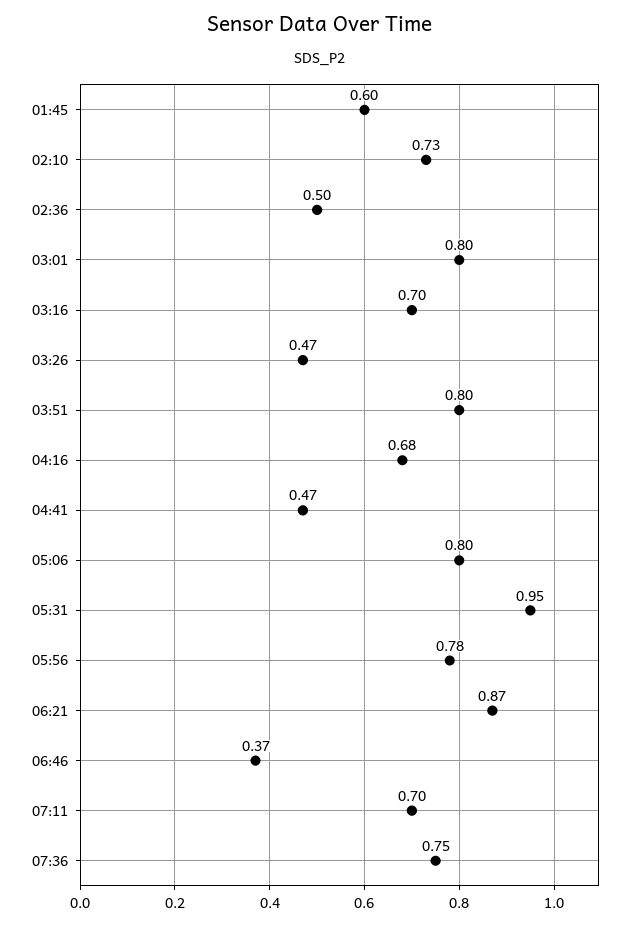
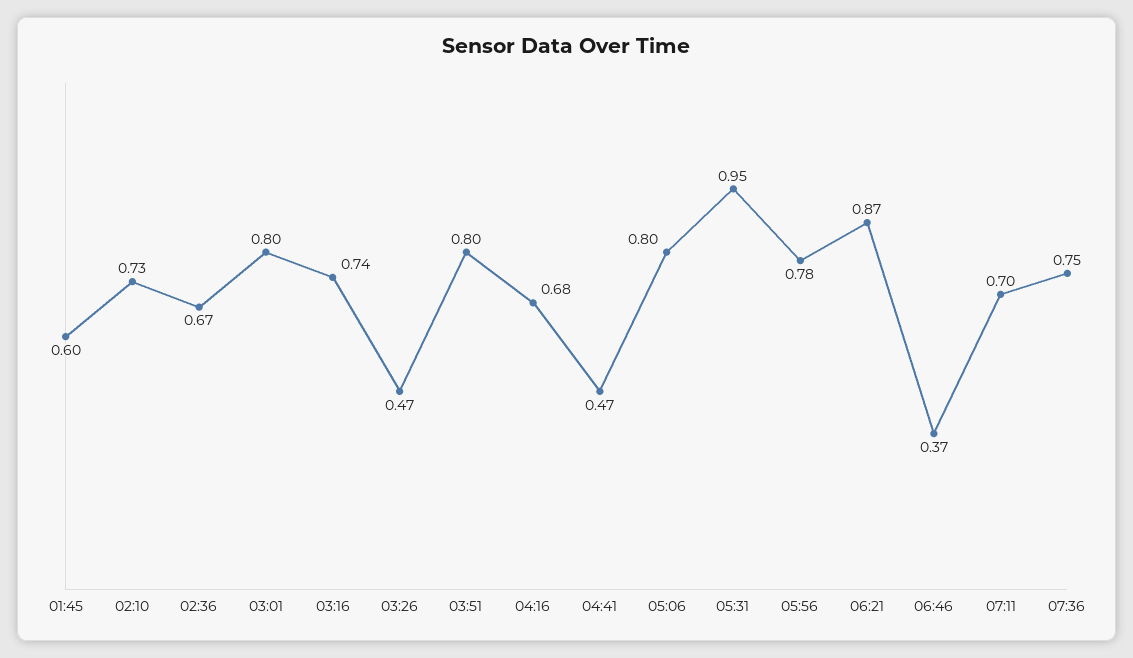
02:36: 0.5 -> 0.67
03:16: 0.7 -> 0.74

